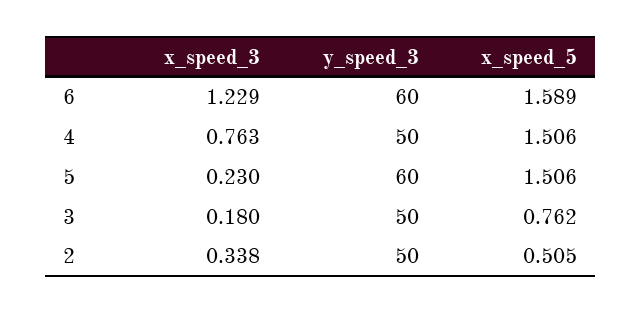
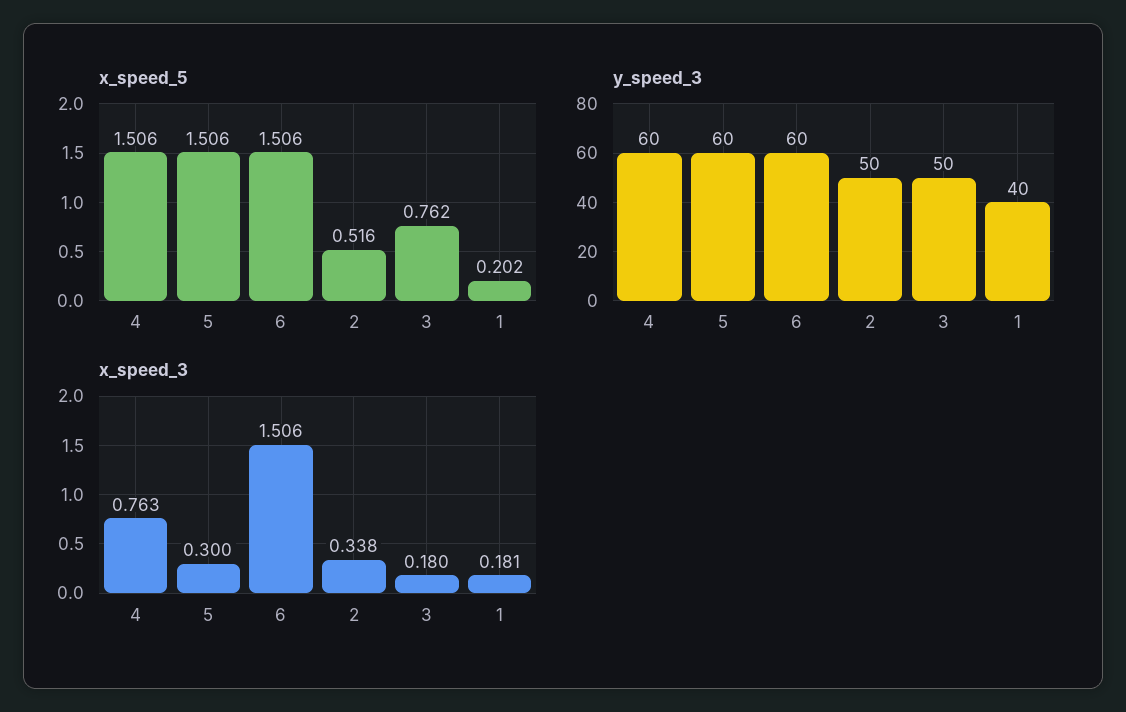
x_speed_3, 6: 1.229 -> 1.506
x_speed_5, 6: 1.589 -> 1.506
y_speed_3, 4: 50 -> 60
x_speed_3, 5: 0.23 -> 0.3
x_speed_5, 2: 0.505 -> 0.516
x_speed_5, 1: none -> 0.202
y_speed_3, 1: none -> 40
x_speed_3, 1: none -> 0.181

